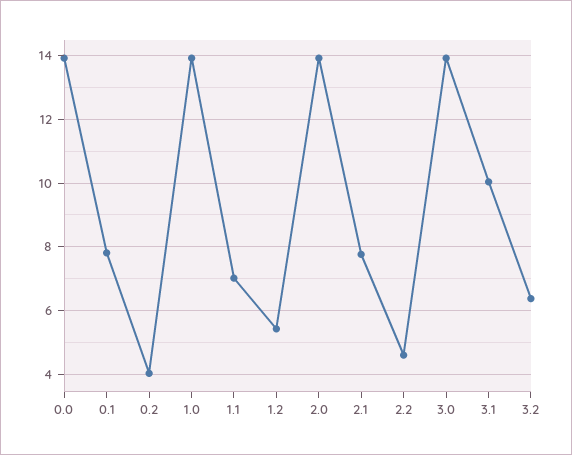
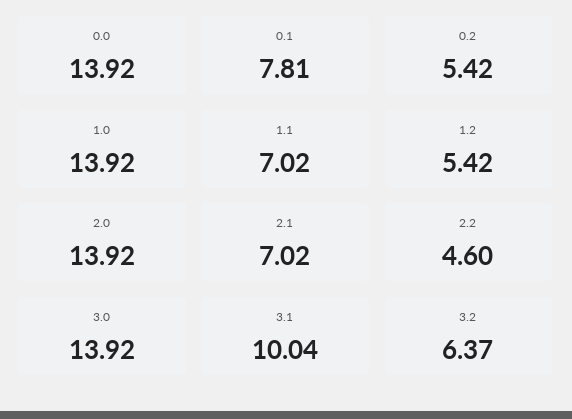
0.2: 4 -> 5.42
2.1: 7.8 -> 7.02

